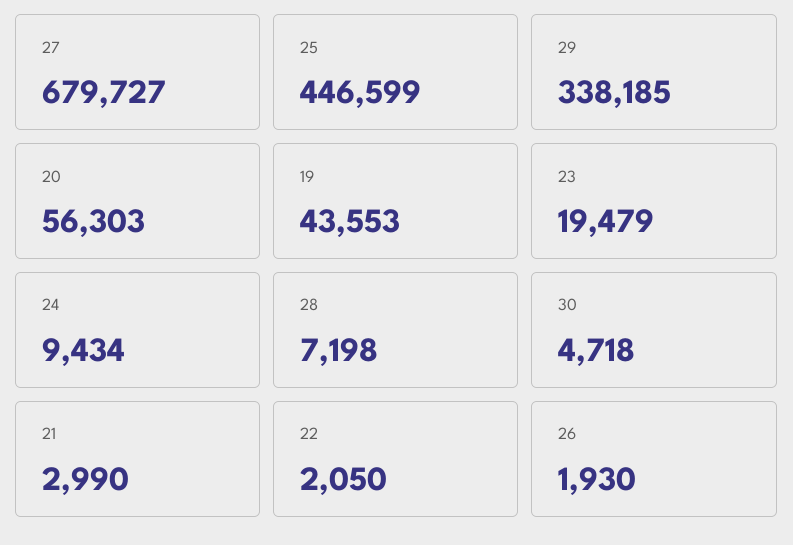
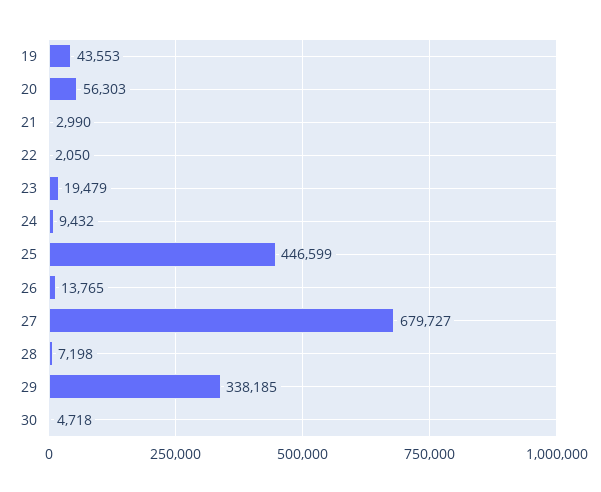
24: 9434 -> 9432
26: 1930 -> 13765

